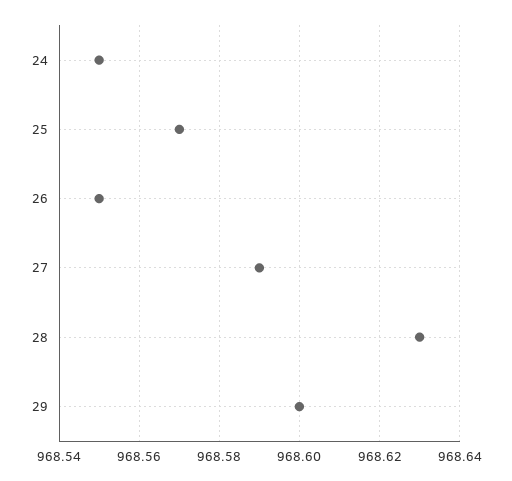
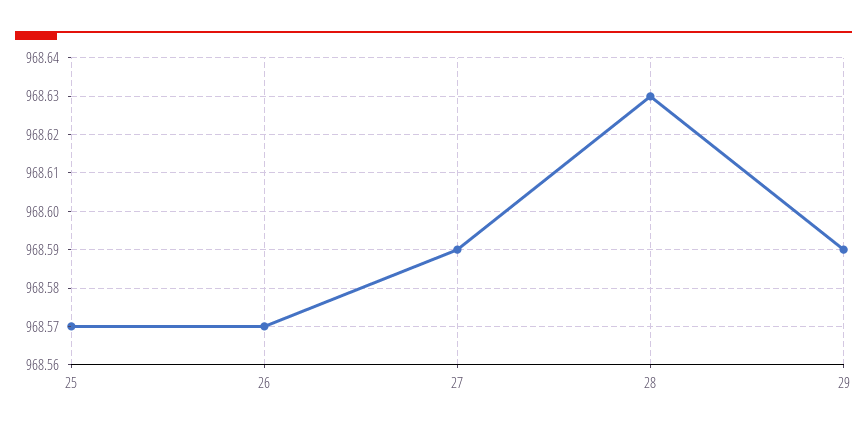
24: 968.55 -> none
26: 968.55 -> 968.57
29: 968.6 -> 968.59

